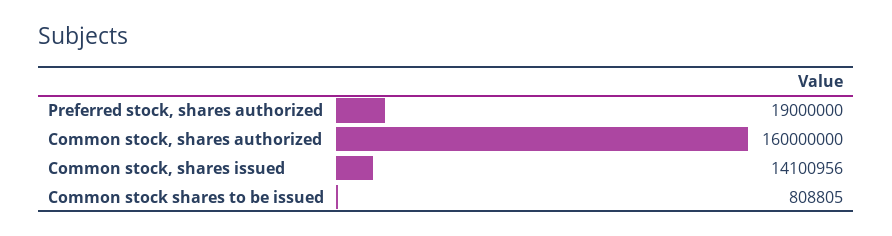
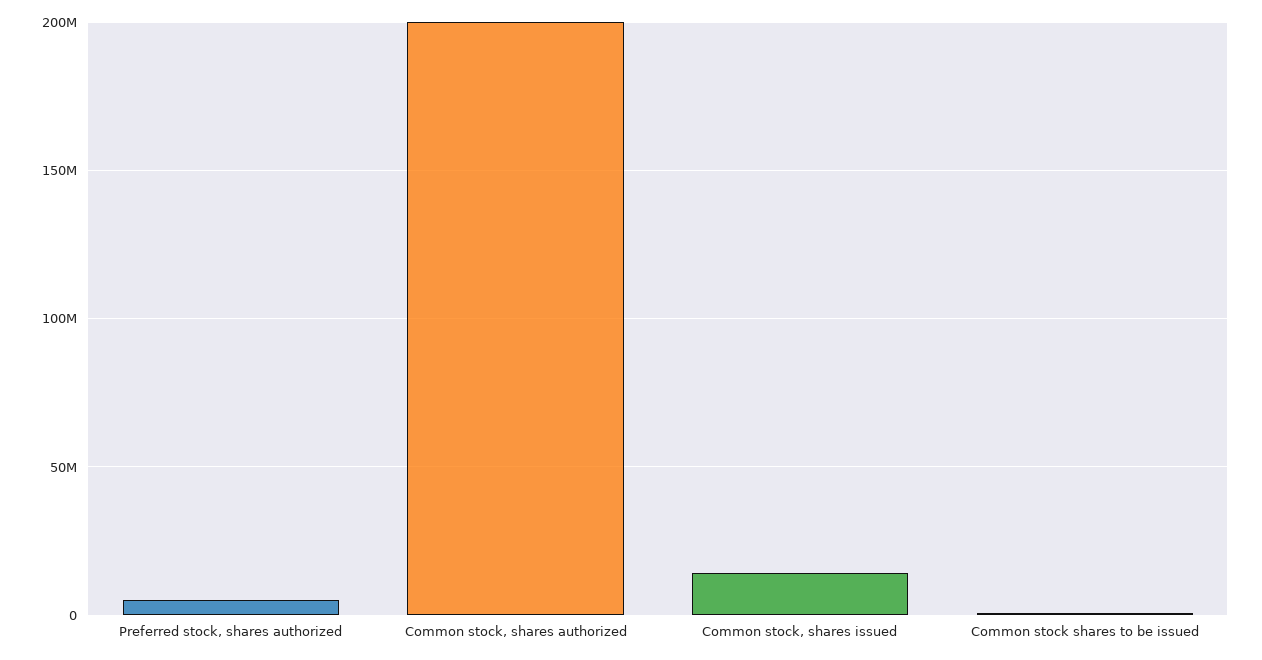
Preferred stock, shares authorized: 19000000 -> 5000000
Common stock, shares authorized: 160000000 -> 200000000

